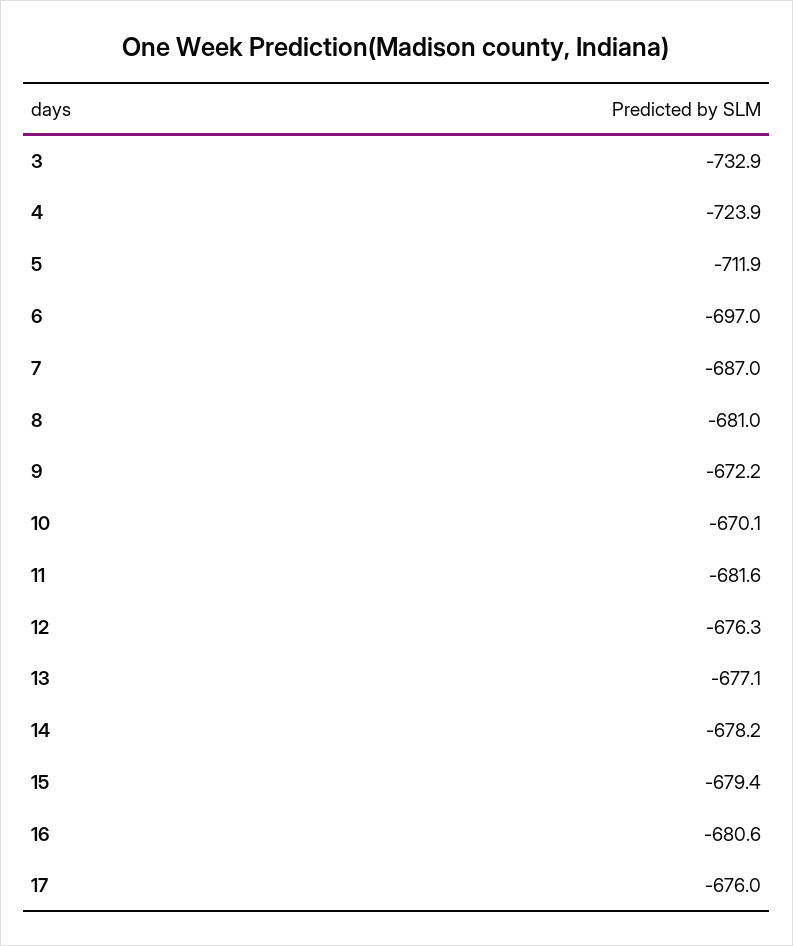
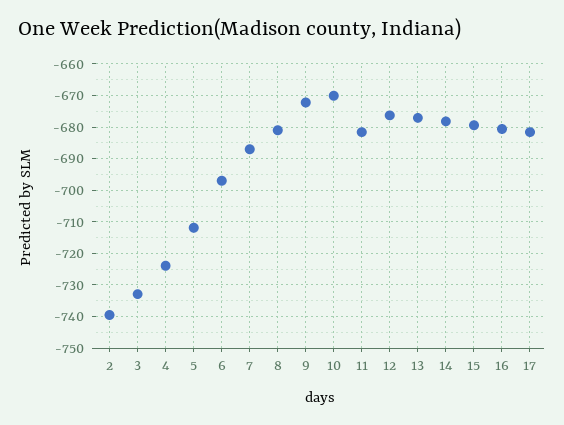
17: -676 -> -682
2: none -> -740

